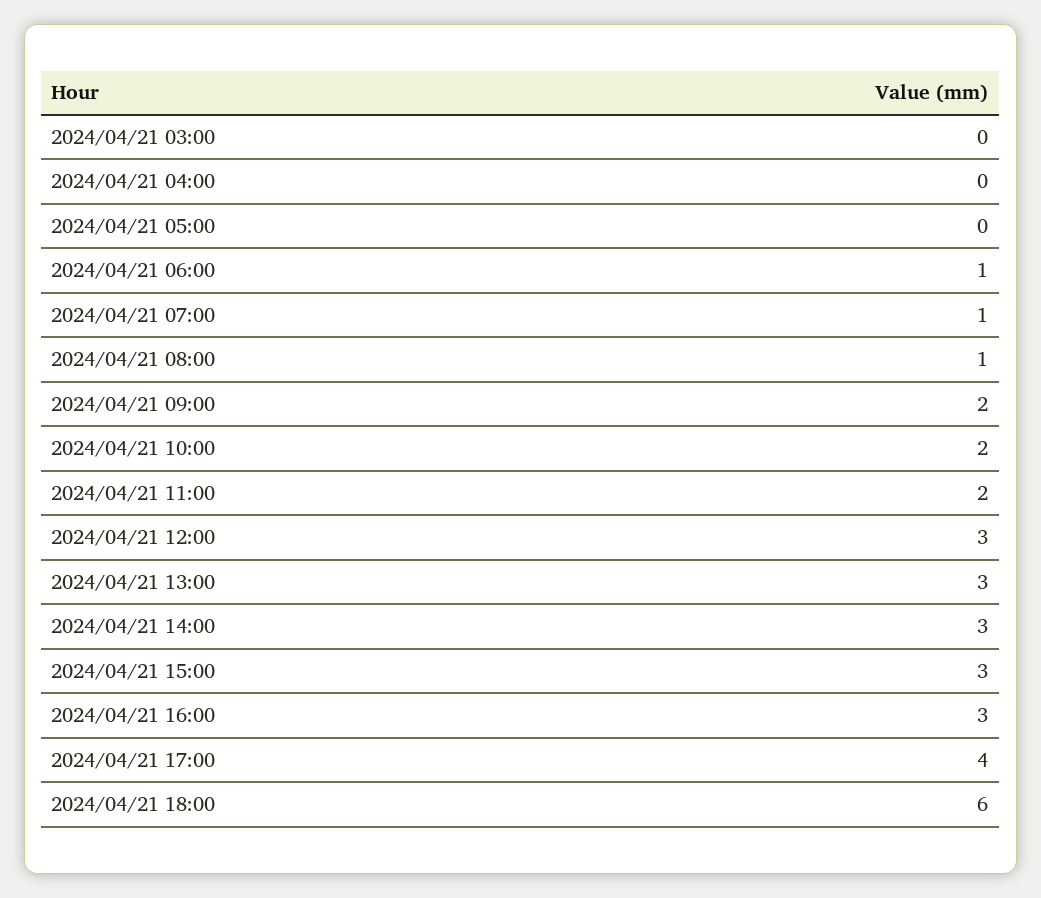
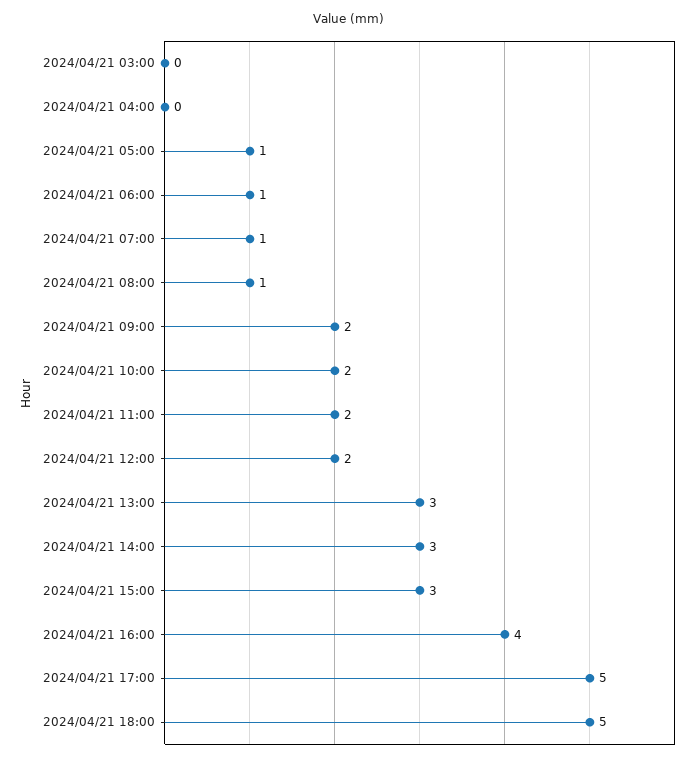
2024/04/21 05:00: 0 -> 1
2024/04/21 12:00: 3 -> 2
2024/04/21 16:00: 3 -> 4
2024/04/21 17:00: 4 -> 5
2024/04/21 18:00: 6 -> 5

